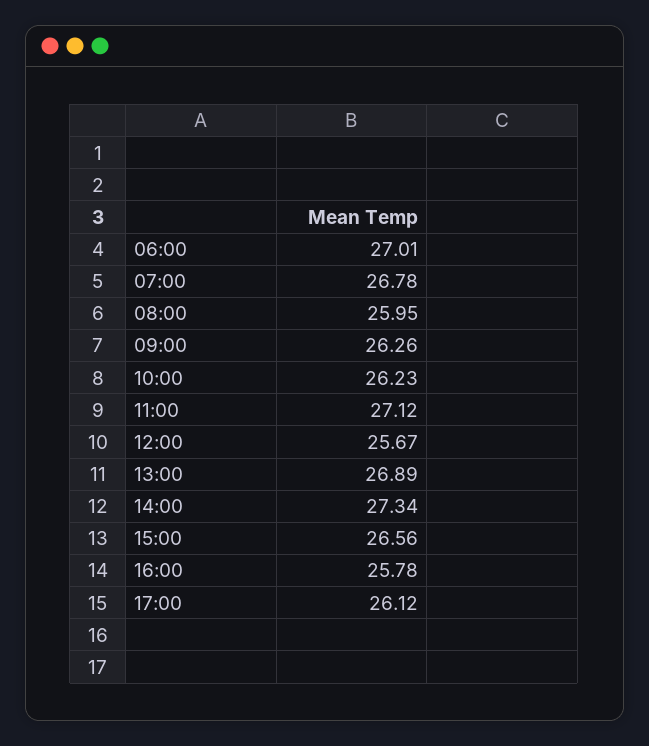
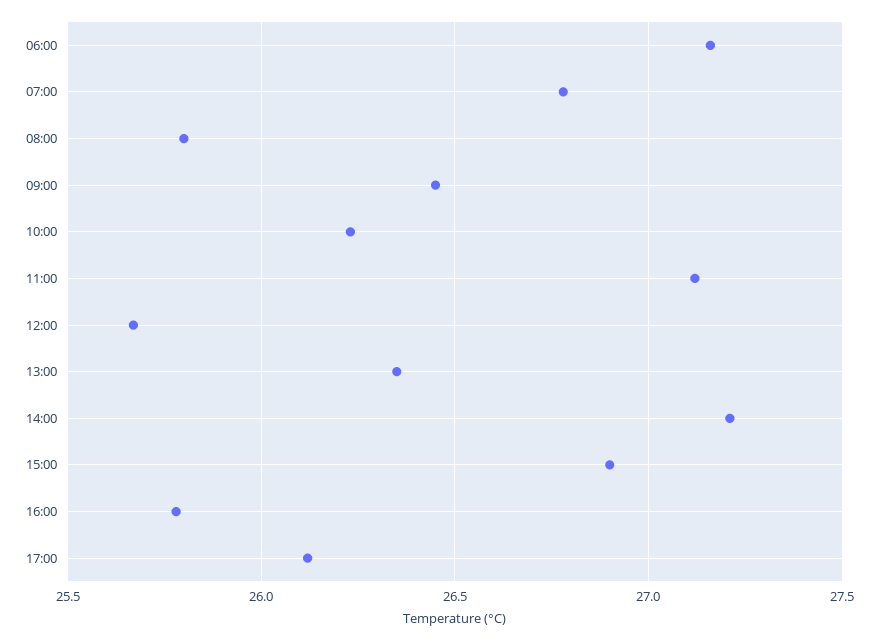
06:00: 27.01 -> 27.15
08:00: 25.95 -> 25.8
09:00: 26.26 -> 26.45
13:00: 26.89 -> 26.35
14:00: 27.34 -> 27.2
15:00: 26.56 -> 26.9

